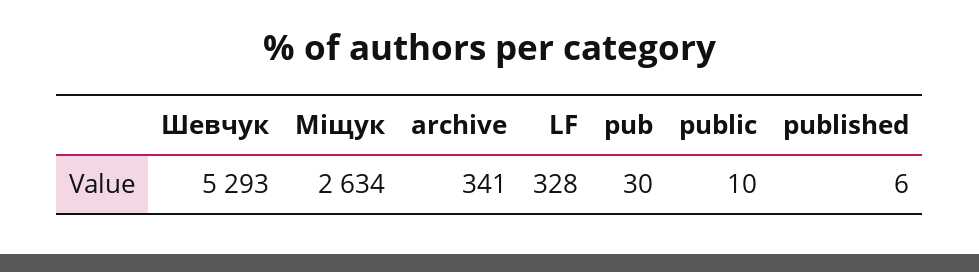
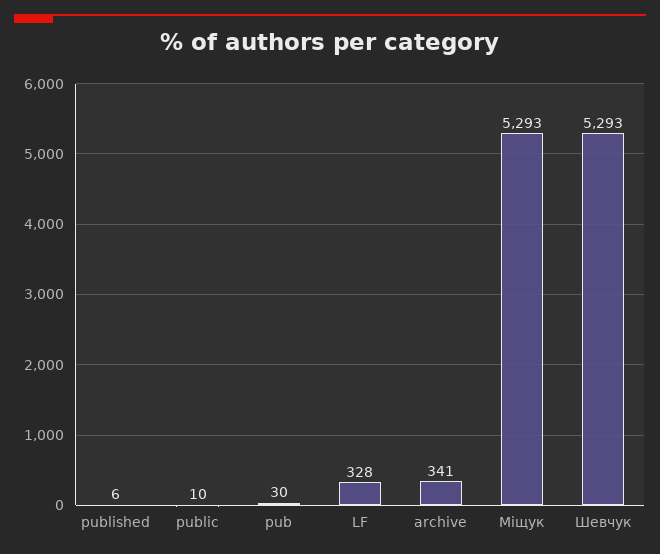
Міщук: 2634 -> 5293

